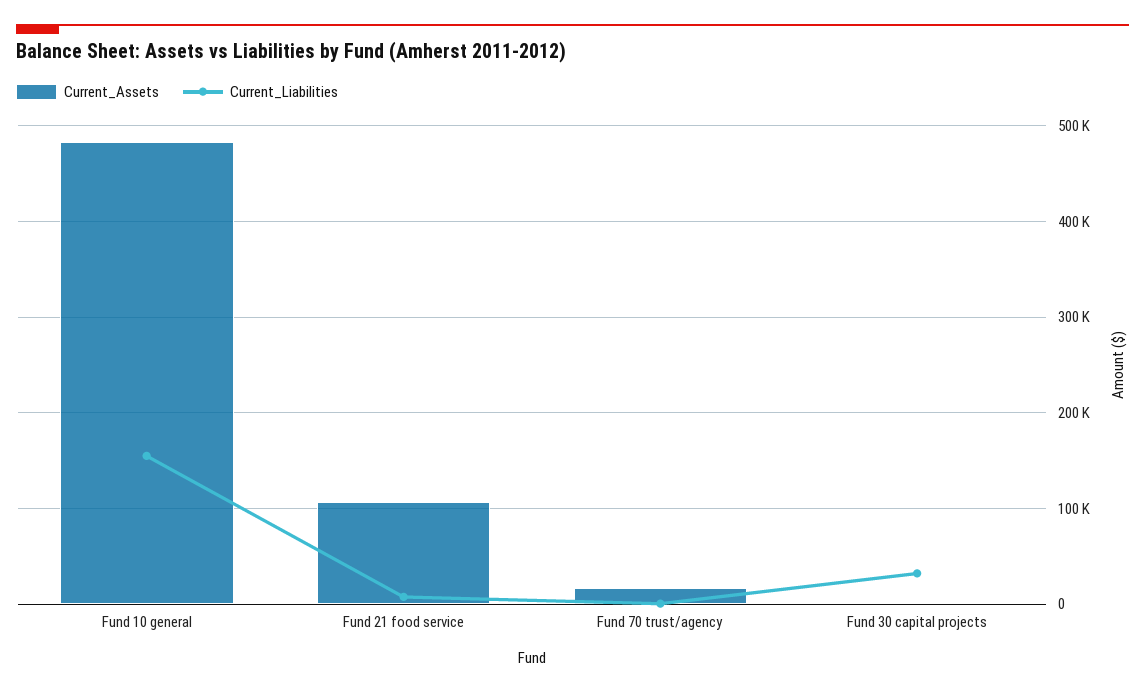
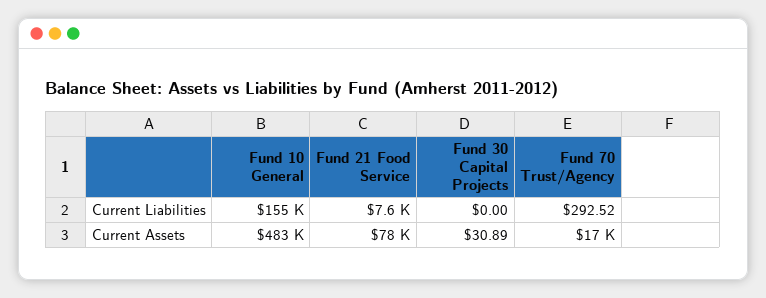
Current_Assets, Fund 21 food service: 110000 -> 78000
Current_Liabilities, Fund 30 capital projects: 30000 -> 0

